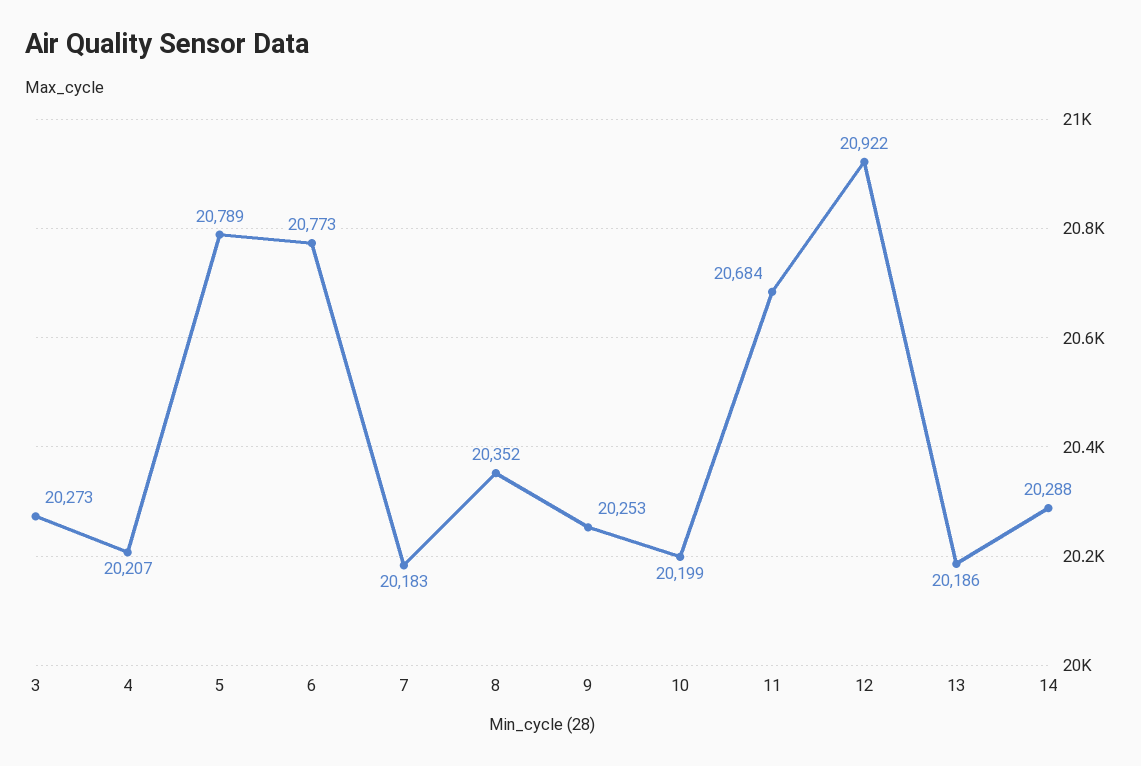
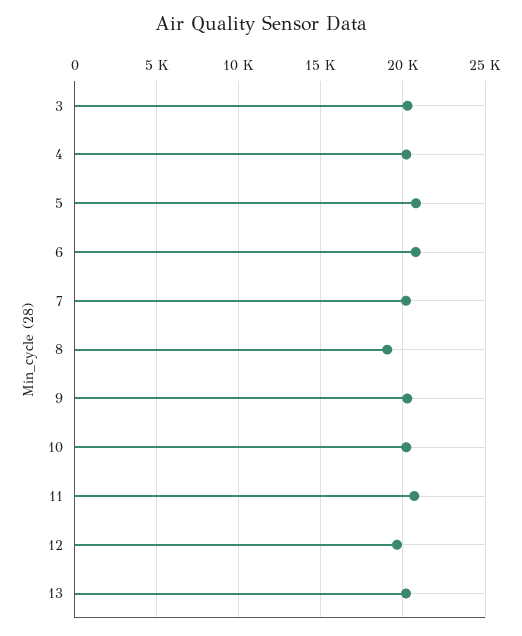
8: 20352 -> 19000
12: 20922 -> 19500
14: 20288 -> none

